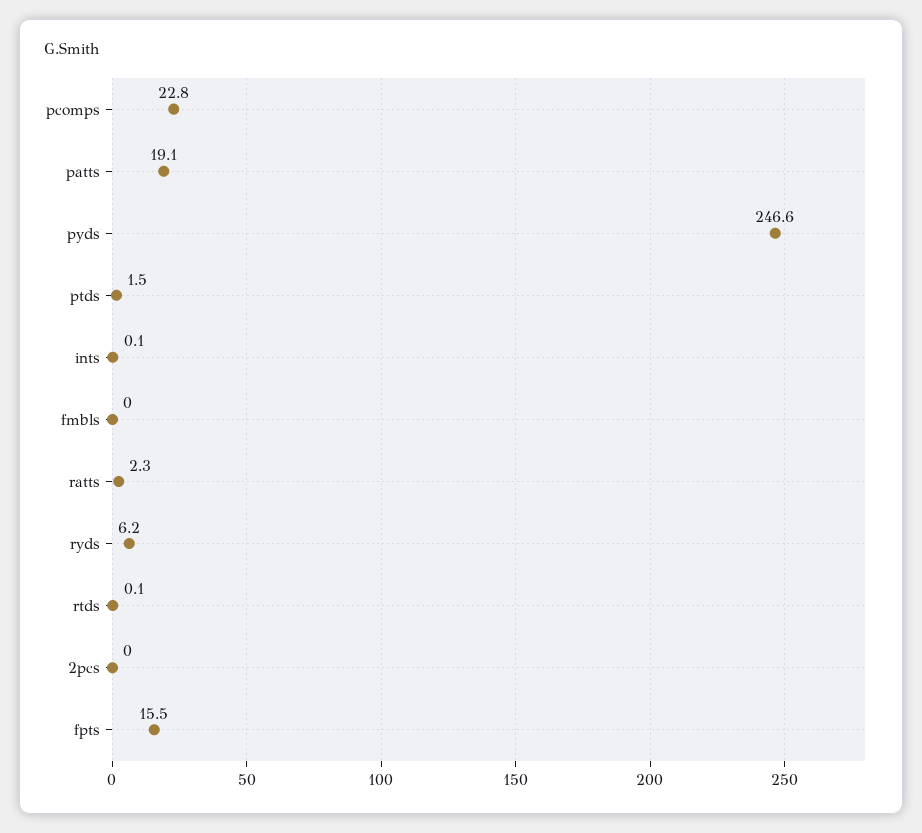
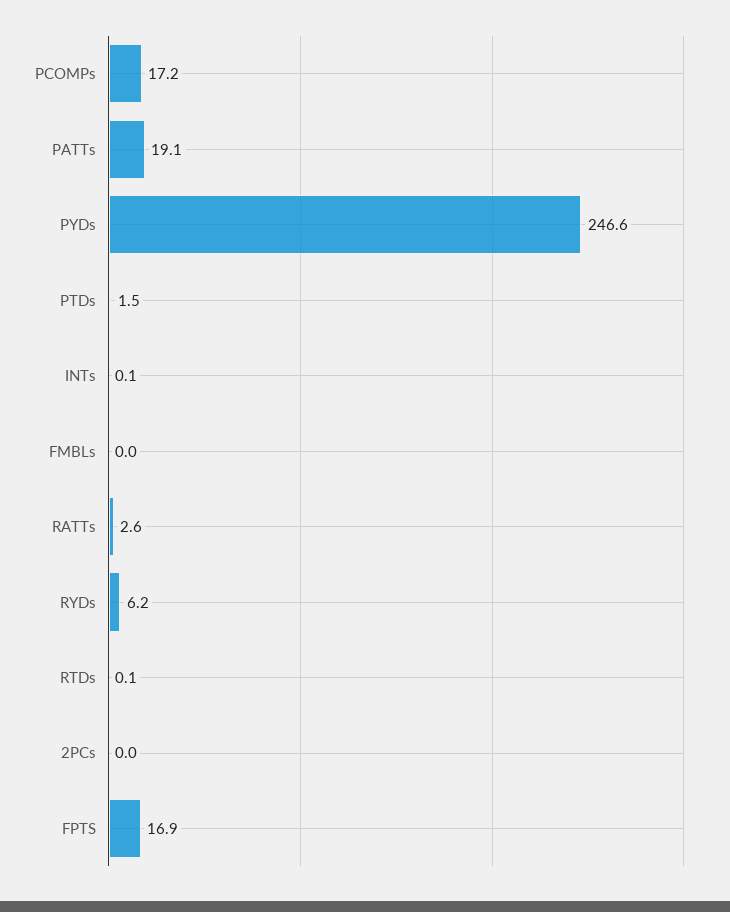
pcomps: 22.8 -> 17.2
ratts: 2.3 -> 2.6
fpts: 15.5 -> 16.9

